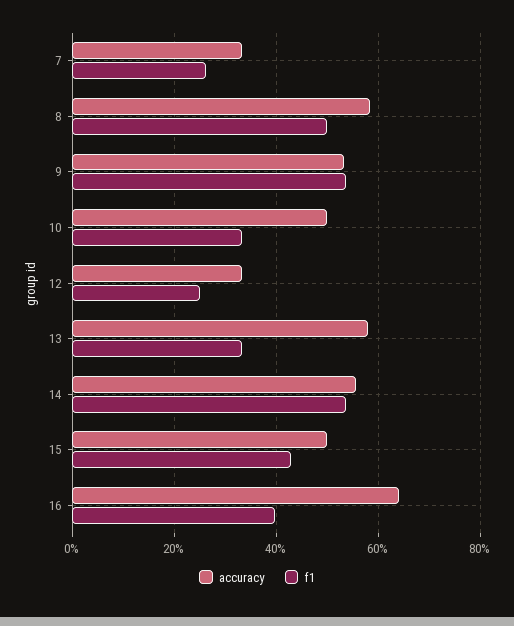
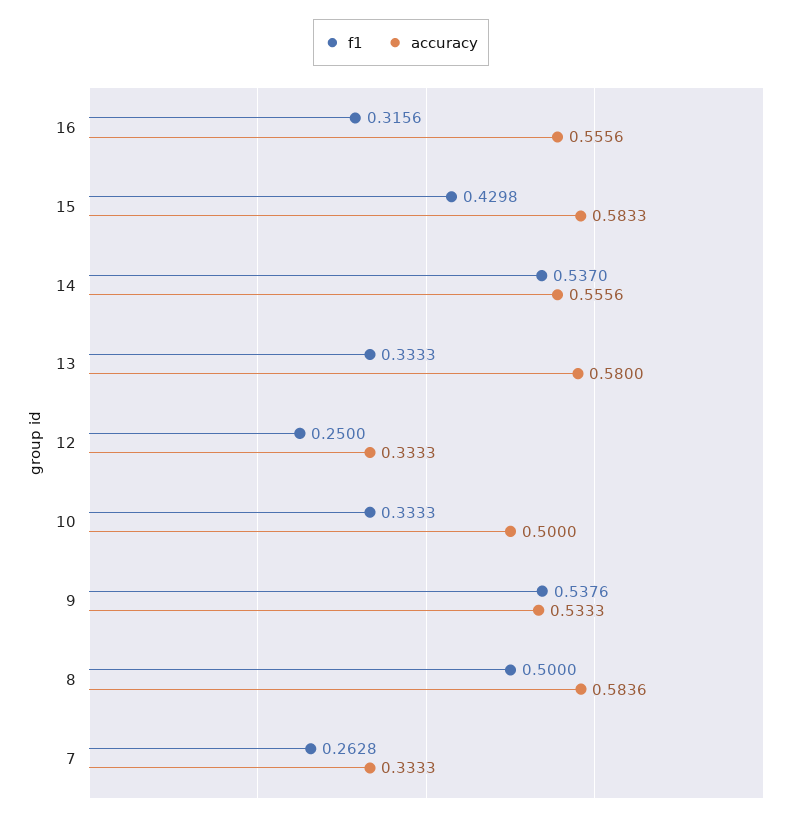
accuracy, 15: 0.5 -> 0.5833
accuracy, 16: 0.64 -> 0.5556
f1, 16: 0.4 -> 0.3156

